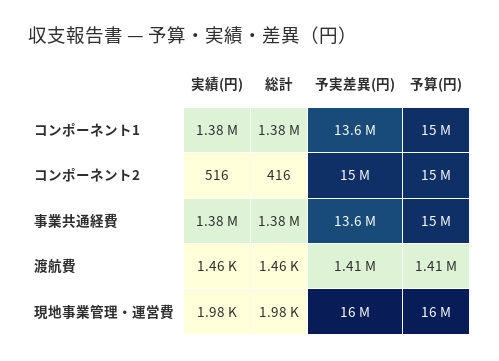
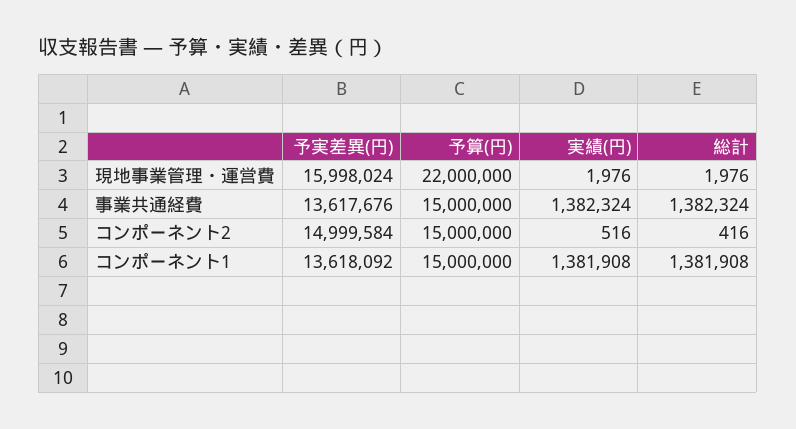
実績(円), 渡航費: 1460 -> none
総計, 渡航費: 1460 -> none
予実差異(円), 渡航費: 1410000 -> none
予算(円), 渡航費: 1410000 -> none
予算(円), 現地事業管理・運営費: 16000000 -> 22000000

